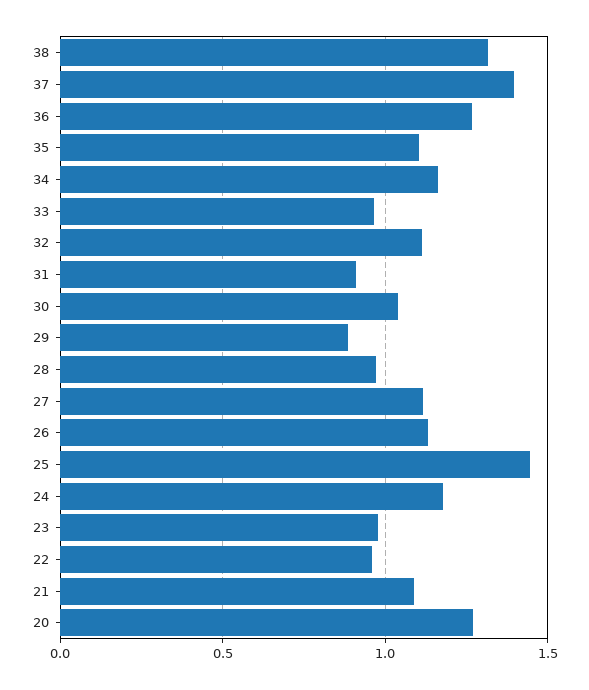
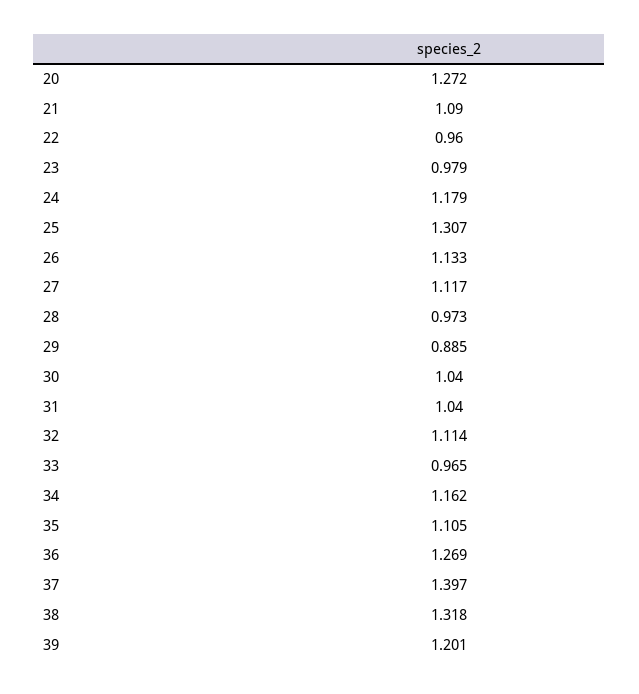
31: 0.9 -> 1.04
25: 1.45 -> 1.307
39: none -> 1.201

